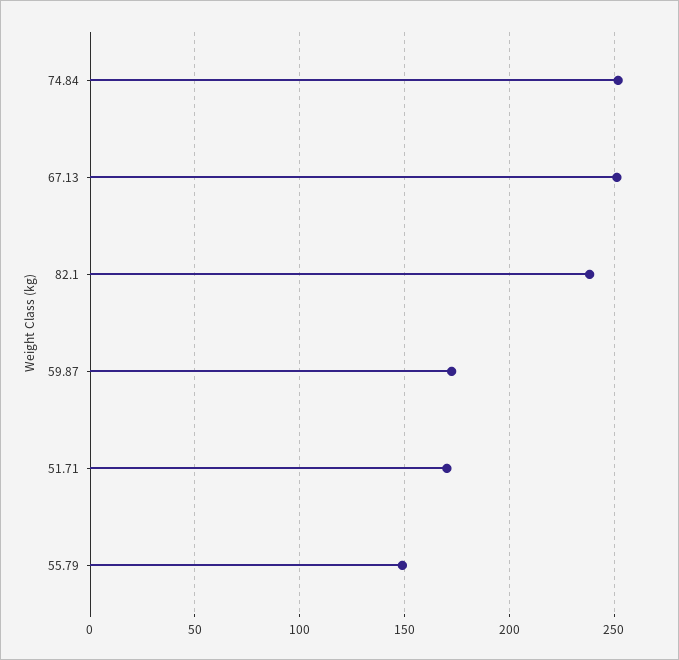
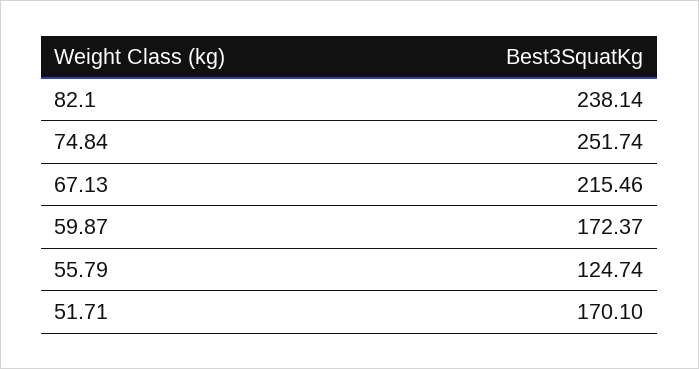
67.13: 250 -> 215.46
55.79: 150 -> 124.74

